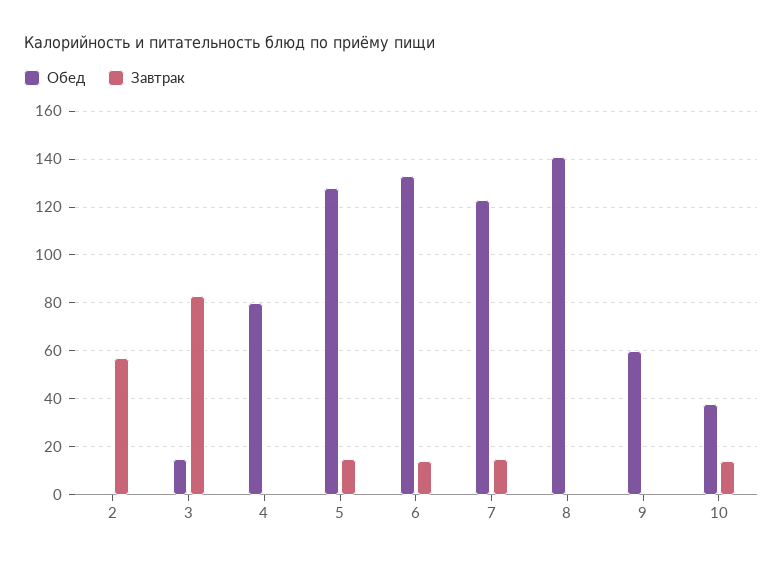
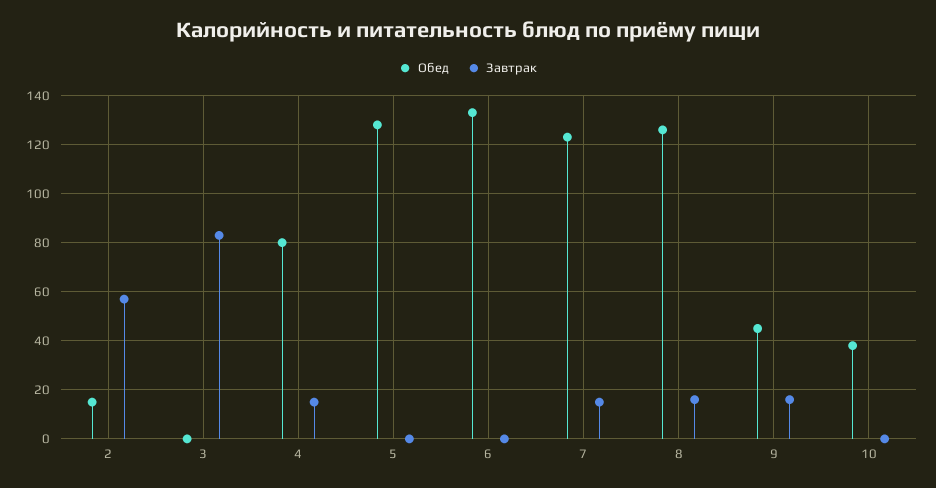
Обед, 2: 0 -> 15
Обед, 3: 15 -> 0
Завтрак, 4: 0 -> 15
Завтрак, 5: 15 -> 0
Завтрак, 6: 15 -> 0
Обед, 8: 140 -> 125
Завтрак, 8: 0 -> 15
Обед, 9: 60 -> 45
Завтрак, 9: 0 -> 15
Завтрак, 10: 15 -> 0

